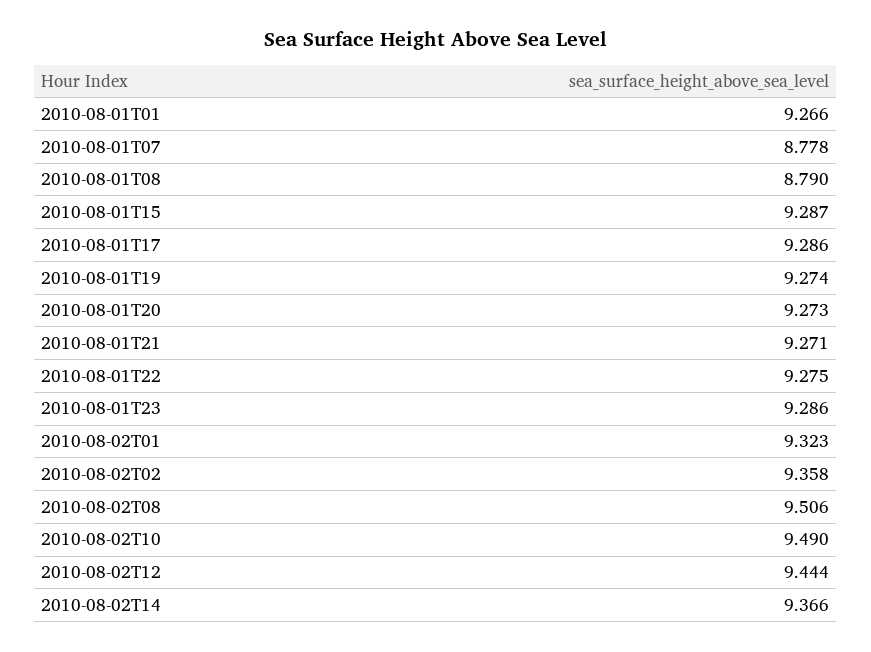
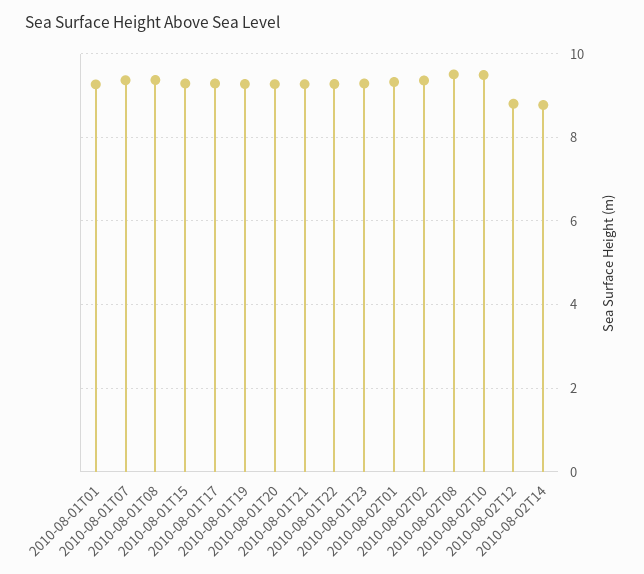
2010-08-01T07: 8.778 -> 9.4
2010-08-01T08: 8.79 -> 9.4
2010-08-02T12: 9.444 -> 8.8
2010-08-02T14: 9.366 -> 8.8

